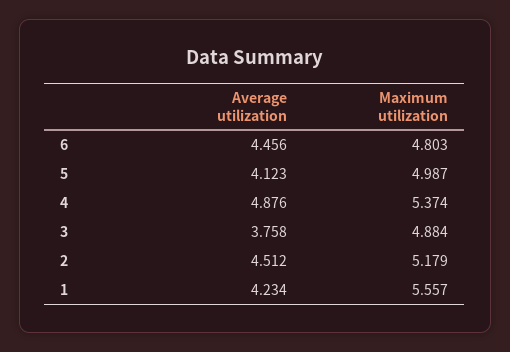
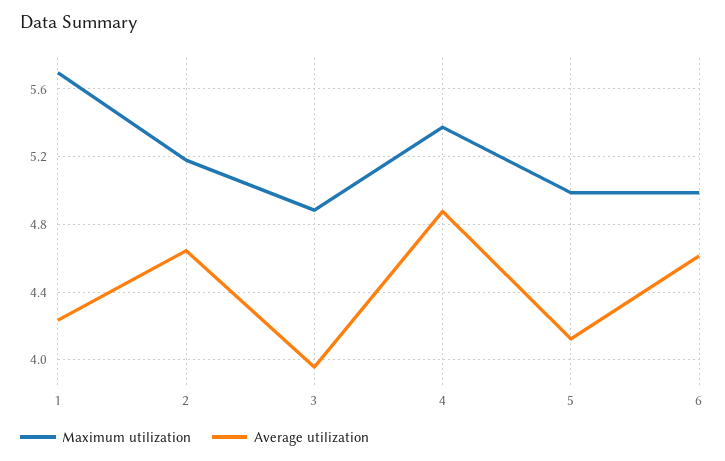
Average utilization, 6: 4.456 -> 4.6
Maximum utilization, 6: 4.803 -> 5
Average utilization, 3: 3.758 -> 3.95
Average utilization, 2: 4.512 -> 4.65
Maximum utilization, 1: 5.557 -> 5.7

